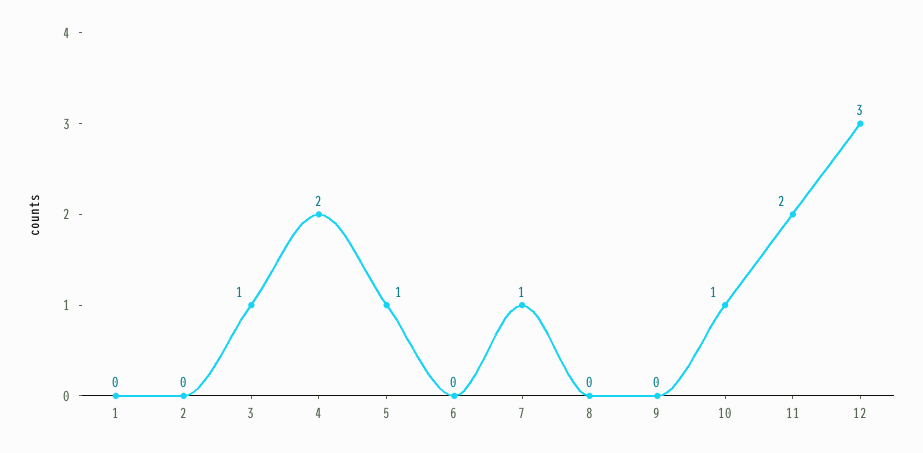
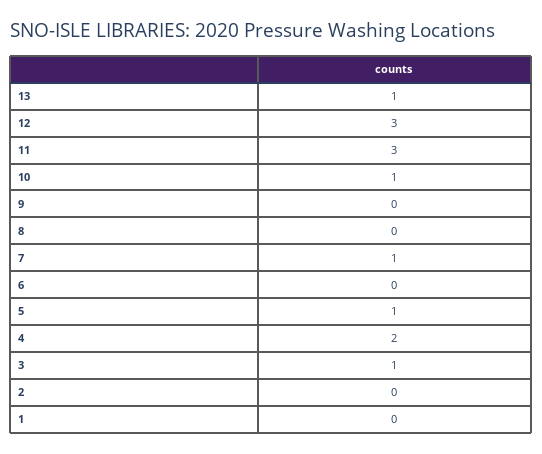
11: 2 -> 3
13: none -> 1

